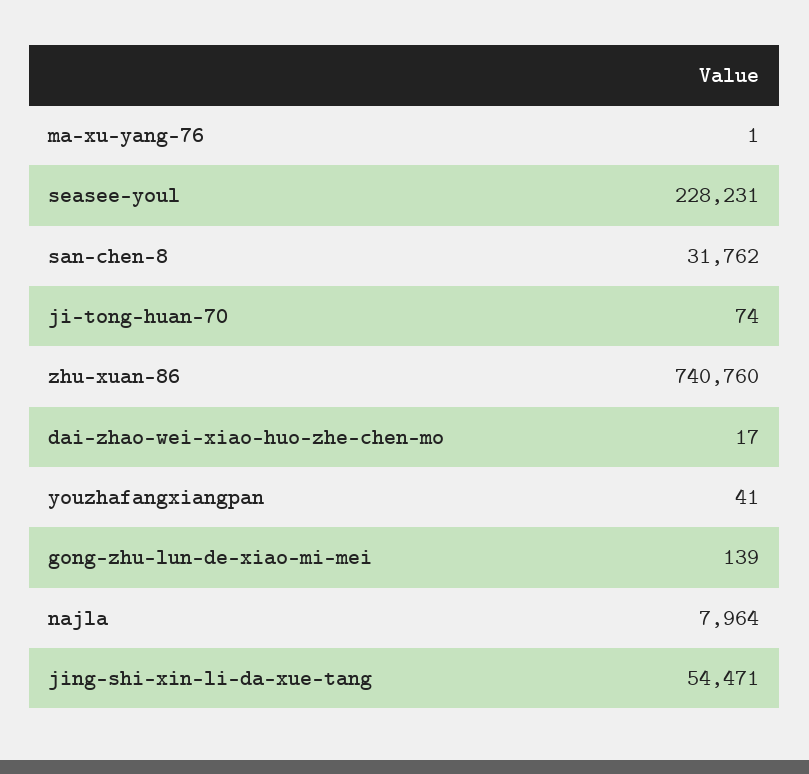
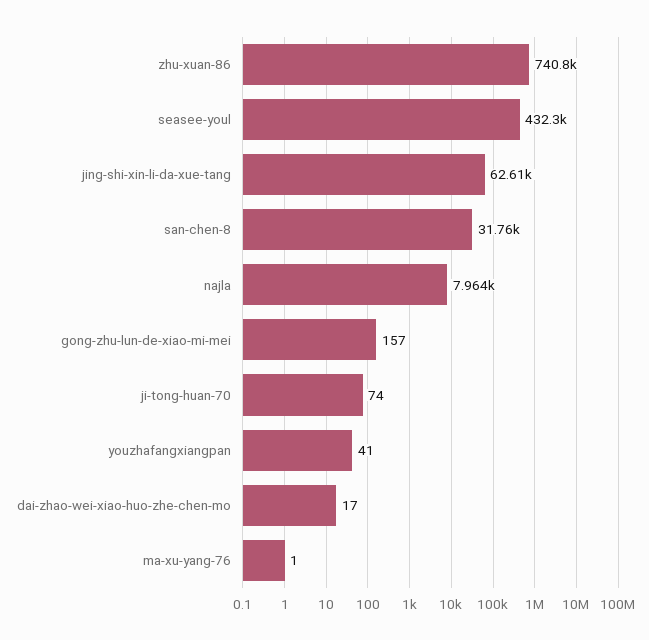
seasee-youl: 228231 -> 432300
gong-zhu-lun-de-xiao-mi-mei: 139 -> 157
jing-shi-xin-li-da-xue-tang: 54471 -> 62610

